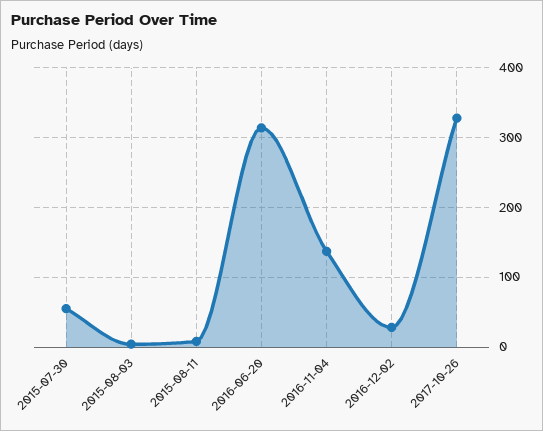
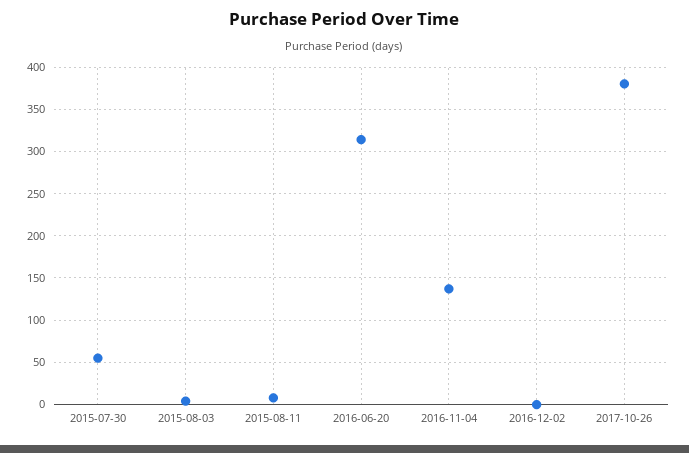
2016-12-02: 30 -> 0
2017-10-26: 330 -> 380

